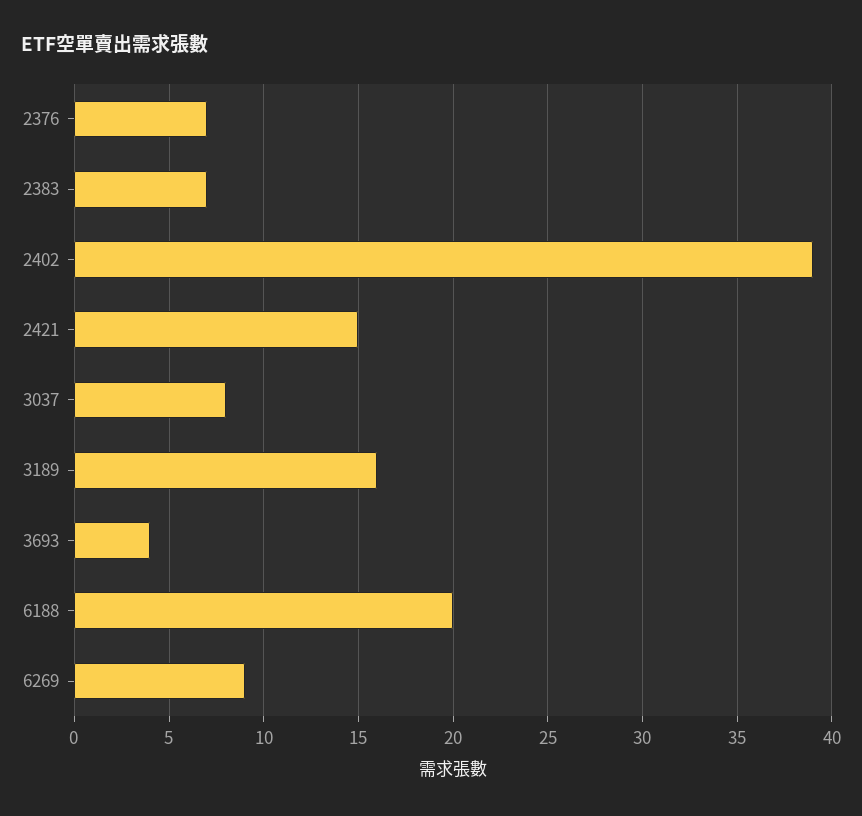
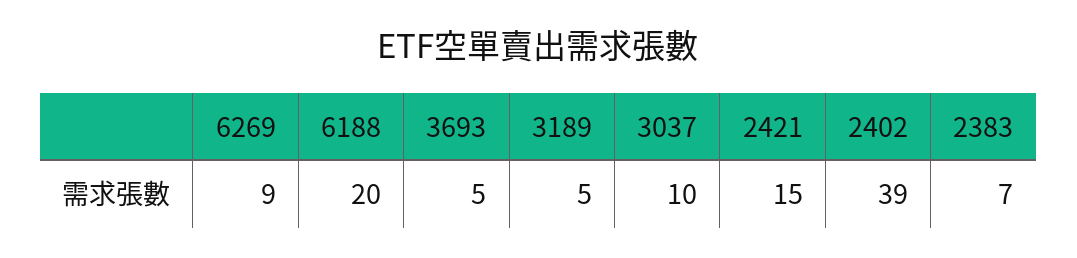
2376: 7 -> none
3037: 8 -> 10
3189: 16 -> 5
3693: 4 -> 5

